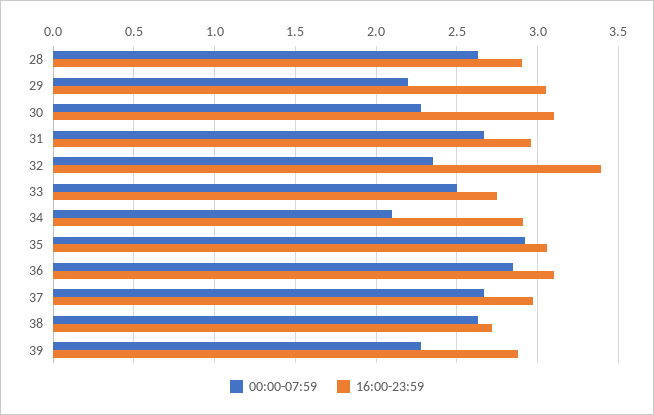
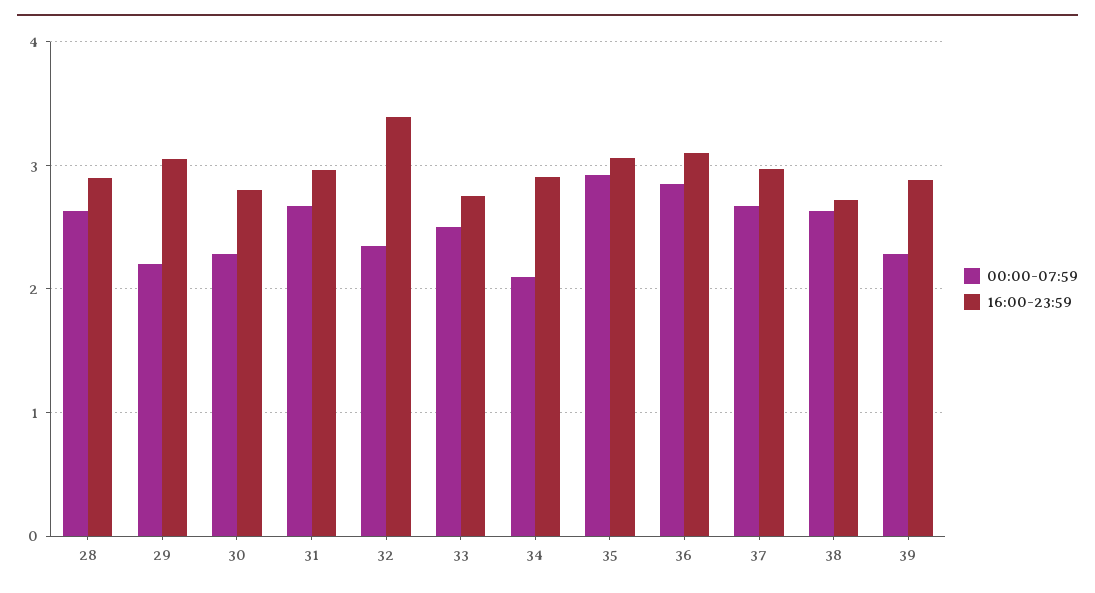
16:00-23:59, 30: 3.1 -> 2.8

